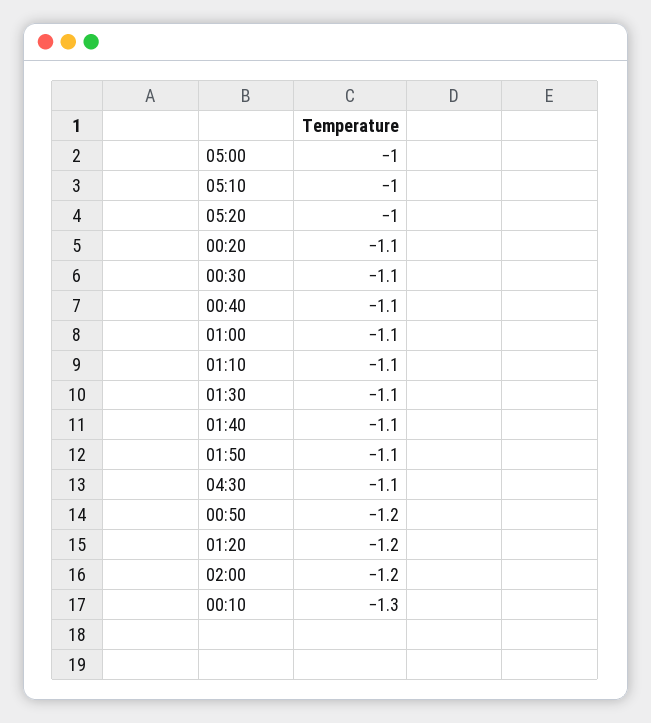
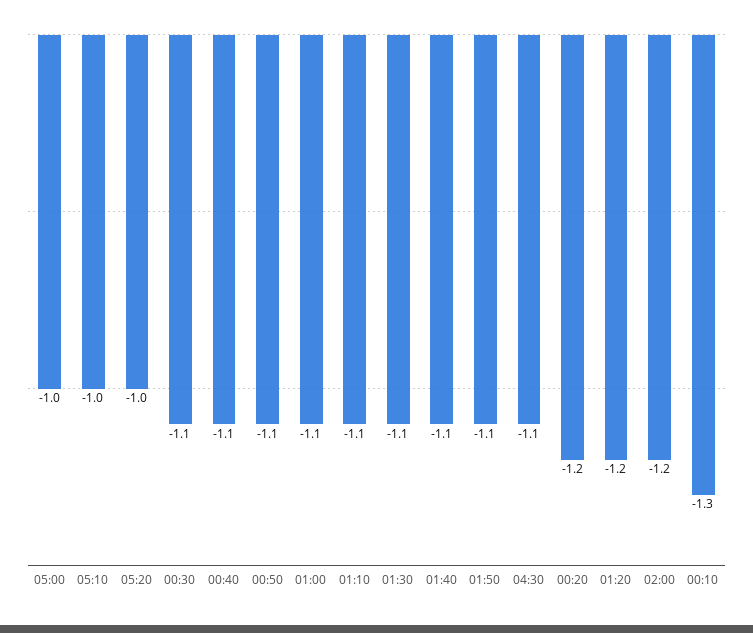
00:20: -1.1 -> -1.2
00:50: -1.2 -> -1.1

